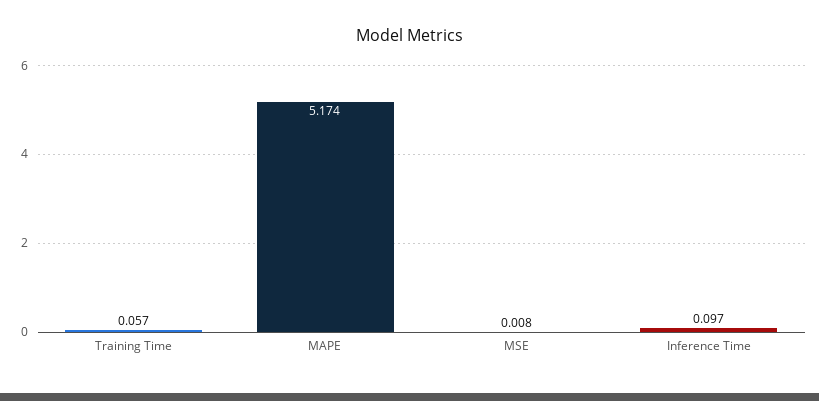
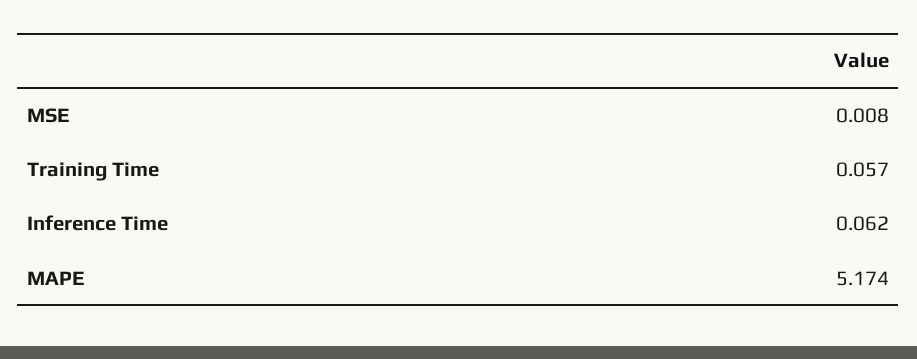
Inference Time: 0.097 -> 0.062

